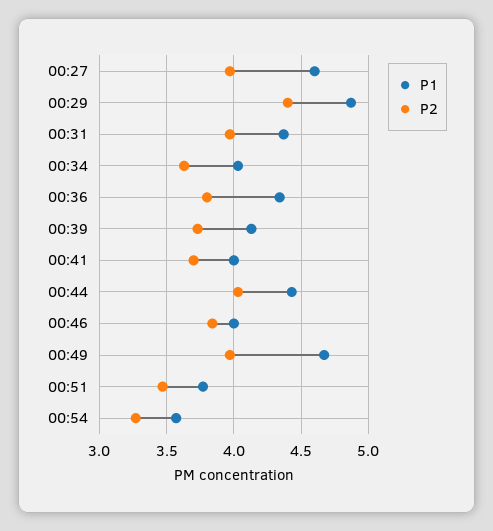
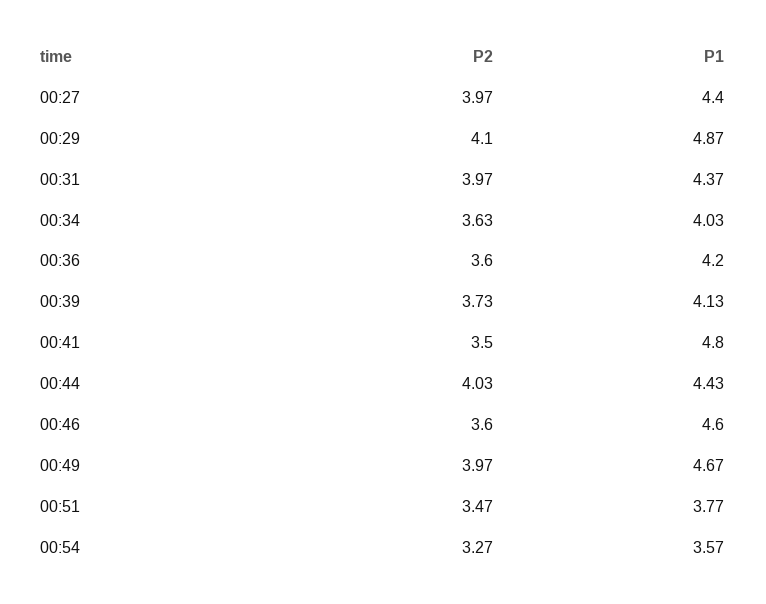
P1, 00:27: 4.6 -> 4.4
P2, 00:29: 4.4 -> 4.1
P1, 00:36: 4.35 -> 4.2
P2, 00:36: 3.8 -> 3.6
P1, 00:41: 4 -> 4.8
P2, 00:41: 3.7 -> 3.5
P1, 00:46: 4 -> 4.6
P2, 00:46: 3.85 -> 3.6

